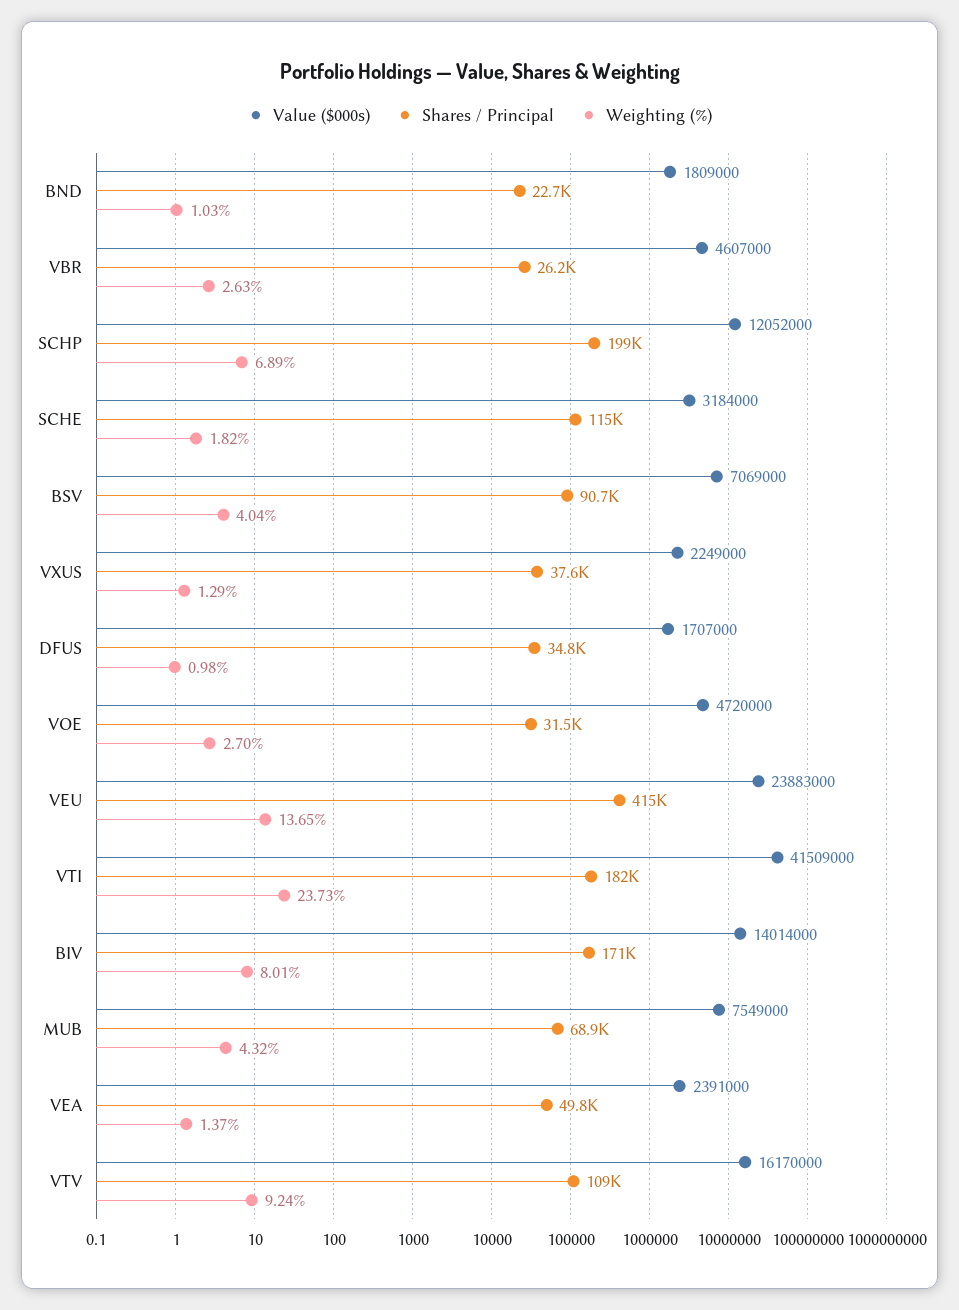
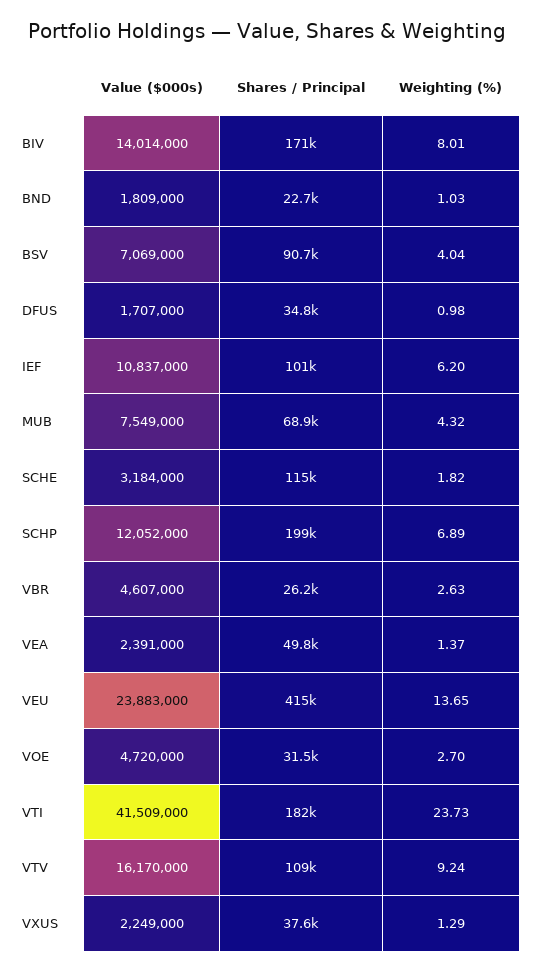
Value ($000s), IEF: none -> 10837000
Shares / Principal, IEF: none -> 101000
Weighting (%), IEF: none -> 6.2

